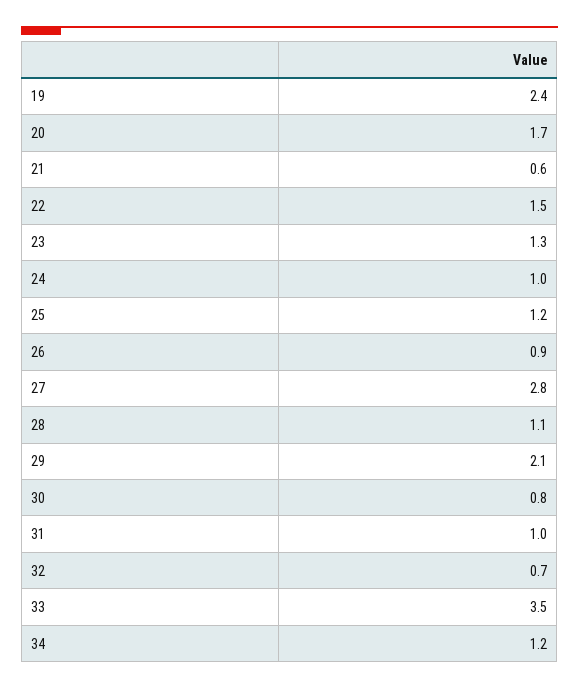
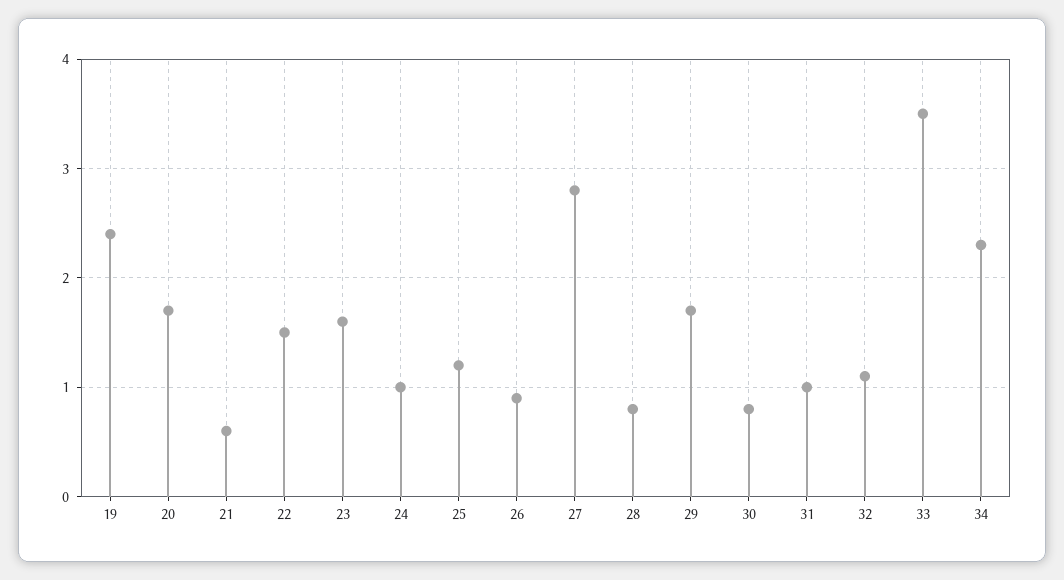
23: 1.3 -> 1.6
28: 1.1 -> 0.8
29: 2.1 -> 1.7
32: 0.7 -> 1.1
34: 1.2 -> 2.3

